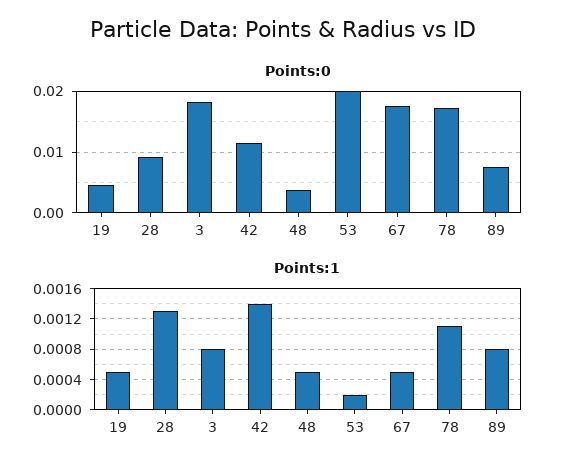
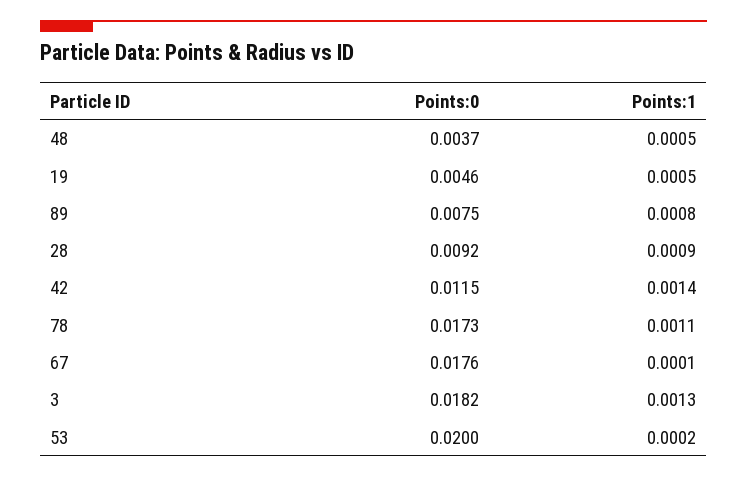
Points:1, 28: 0.0013 -> 0.0009
Points:1, 3: 0.0008 -> 0.0013
Points:1, 67: 0.0005 -> 0.0001

